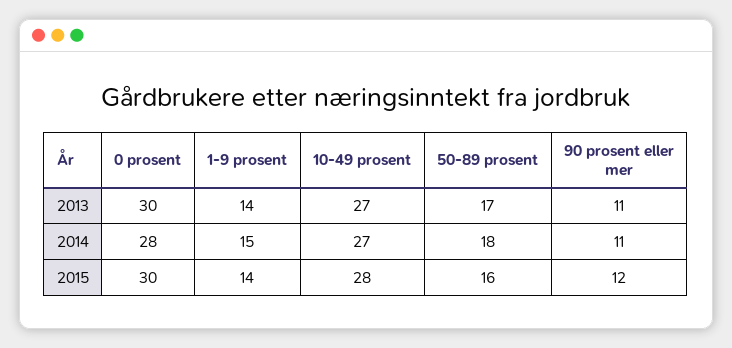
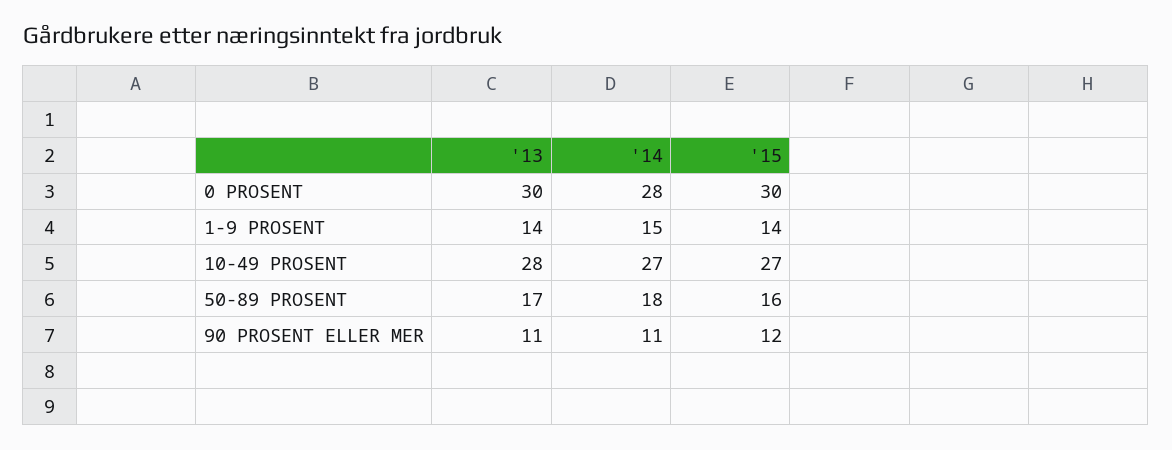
10-49 prosent, 2013: 27 -> 28
10-49 prosent, 2015: 28 -> 27

